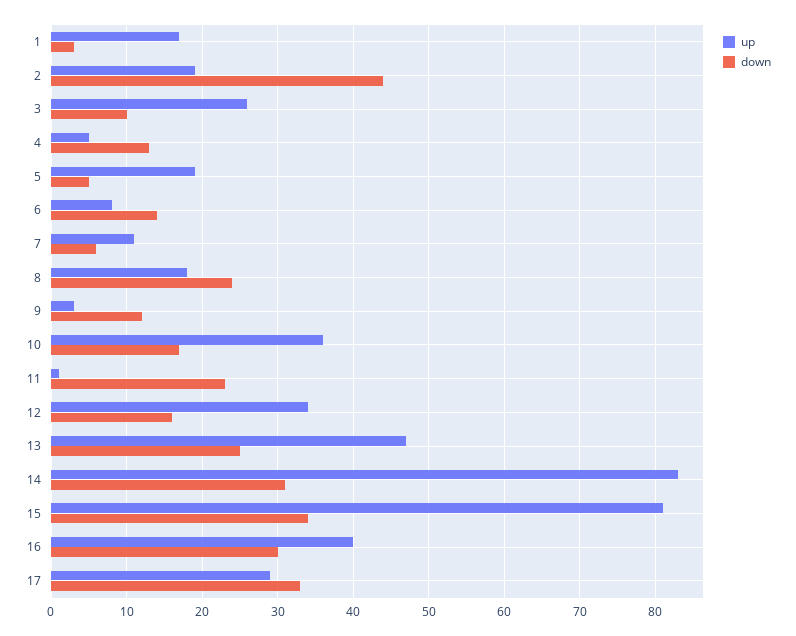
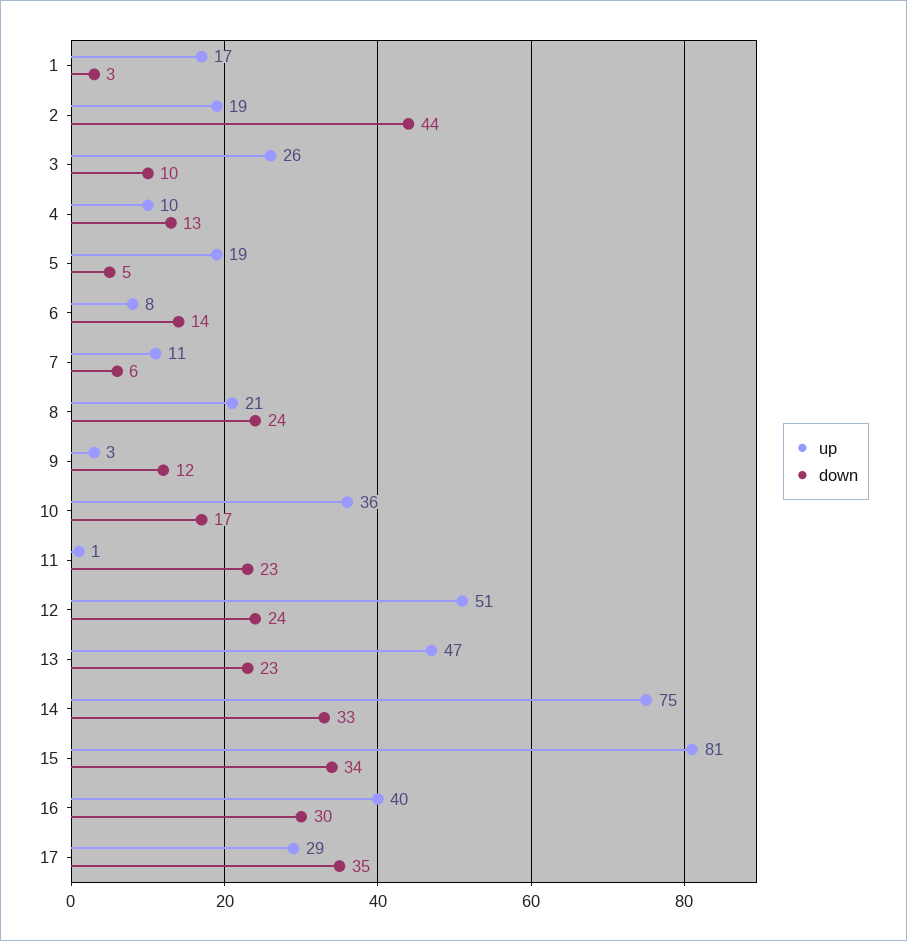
up, 4: 5 -> 10
up, 8: 18 -> 21
up, 12: 34 -> 51
down, 12: 16 -> 24
down, 13: 25 -> 23
up, 14: 83 -> 75
down, 14: 31 -> 33
down, 17: 33 -> 35

